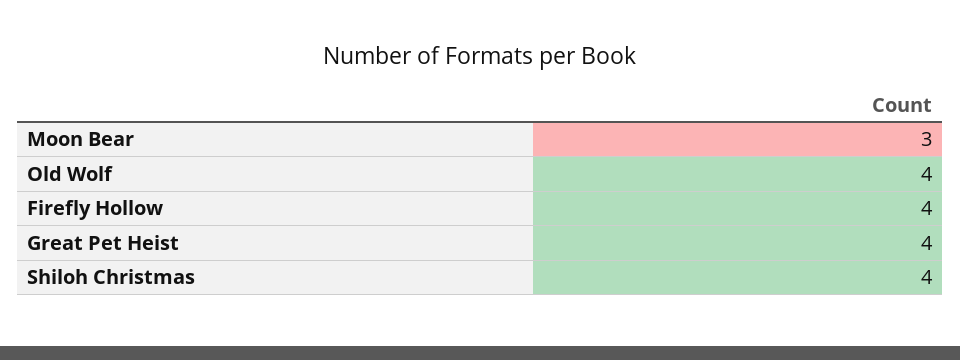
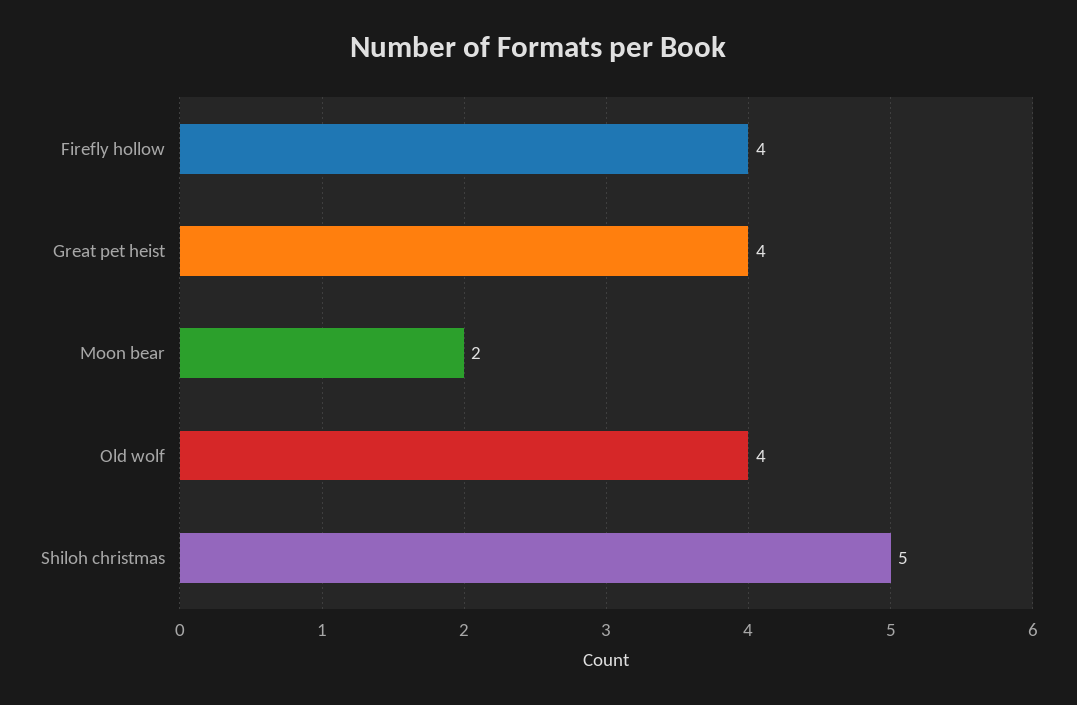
Moon Bear: 3 -> 2
Shiloh Christmas: 4 -> 5

